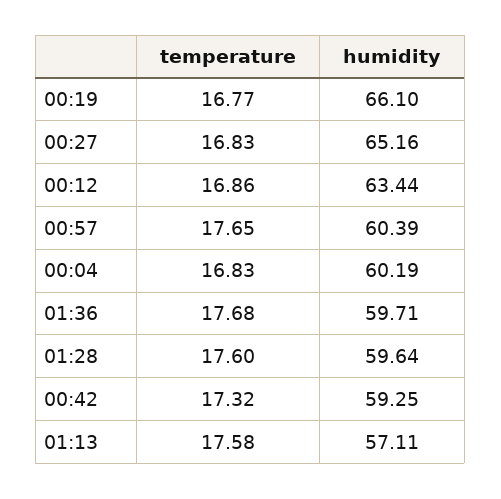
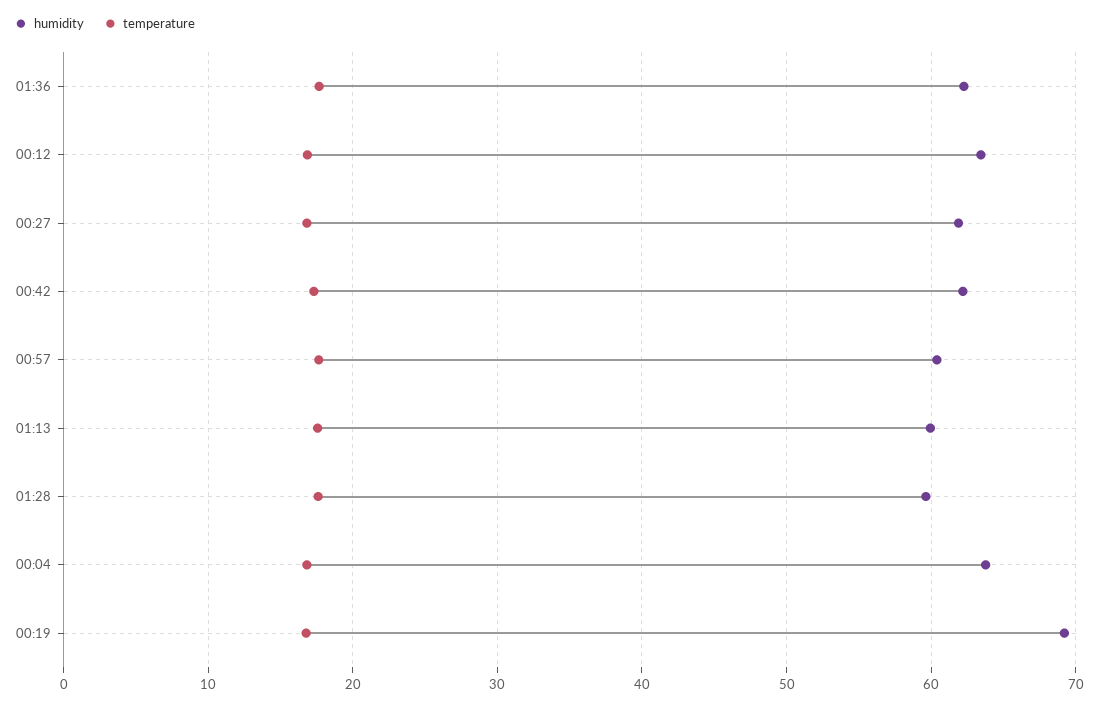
humidity, 00:19: 66.1 -> 69
humidity, 00:27: 65.16 -> 62
humidity, 00:04: 60.19 -> 64
humidity, 01:36: 59.71 -> 62
humidity, 00:42: 59.25 -> 62
humidity, 01:13: 57.11 -> 60

